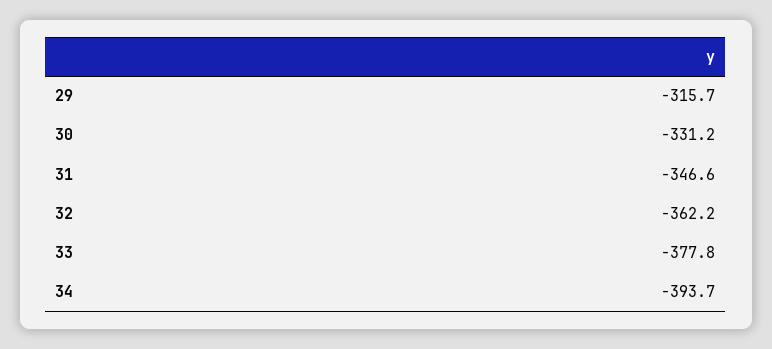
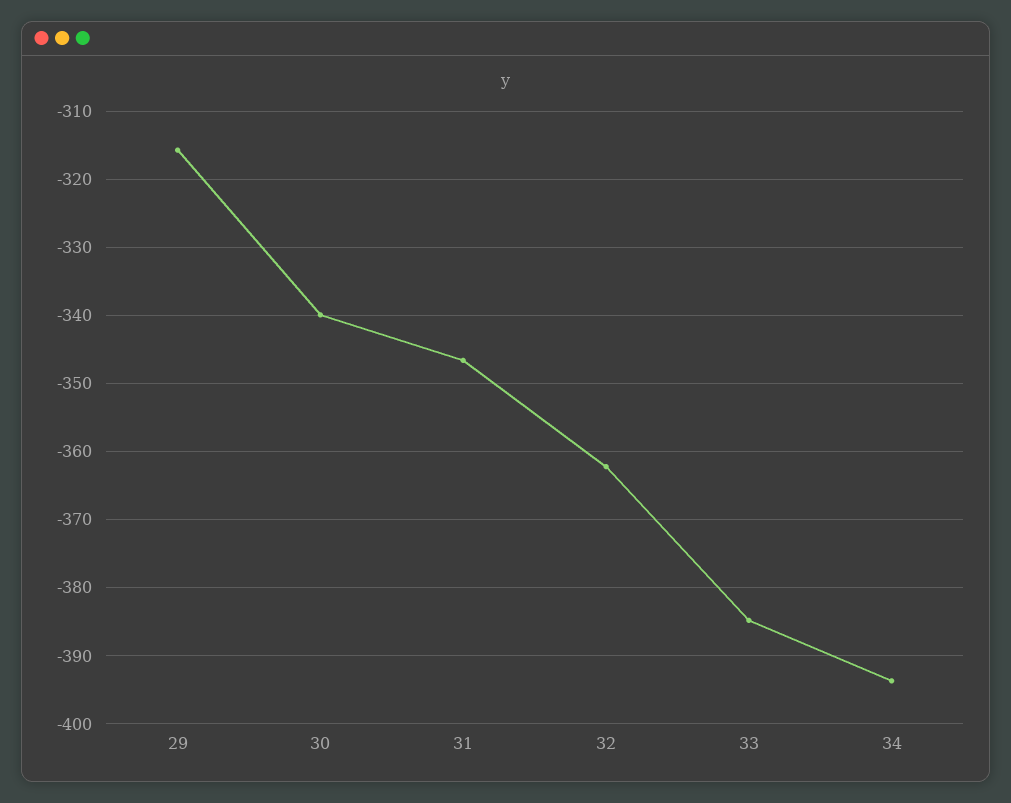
30: -331.2 -> -340
33: -377.8 -> -385

